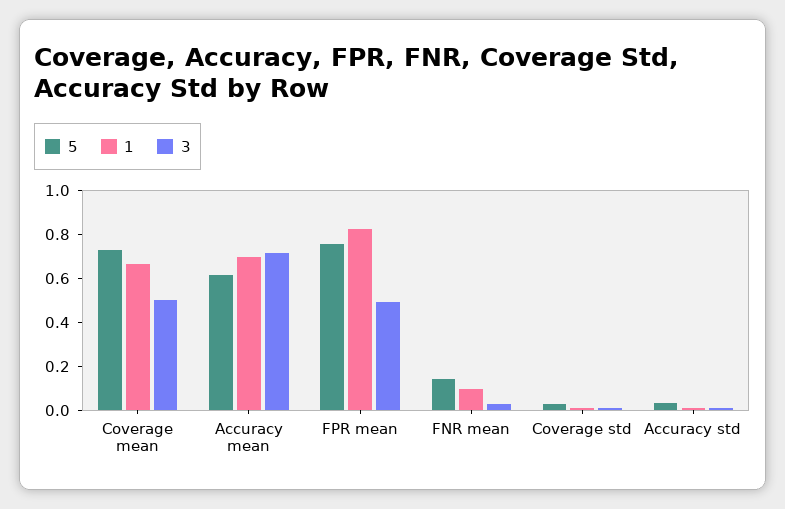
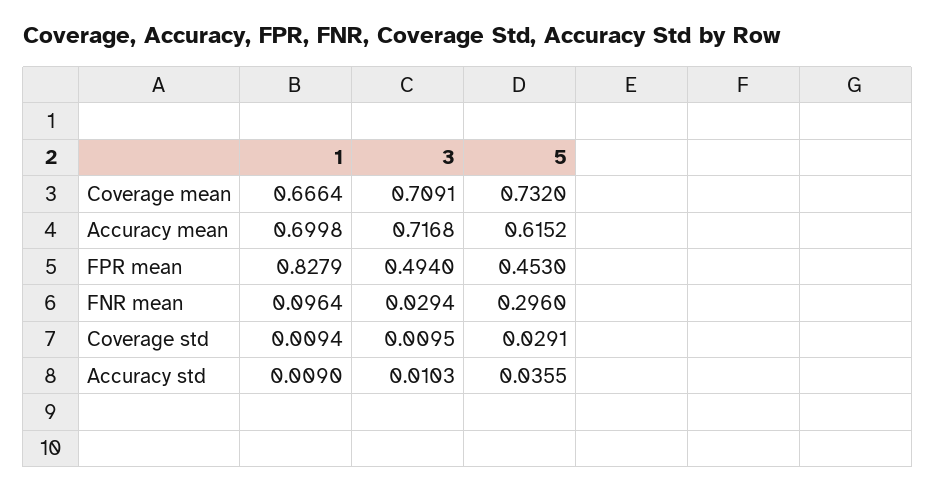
3, Coverage mean: 0.5 -> 0.7091
5, FPR mean: 0.75 -> 0.453
5, FNR mean: 0.15 -> 0.296

